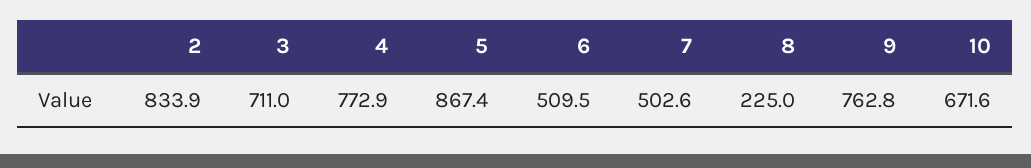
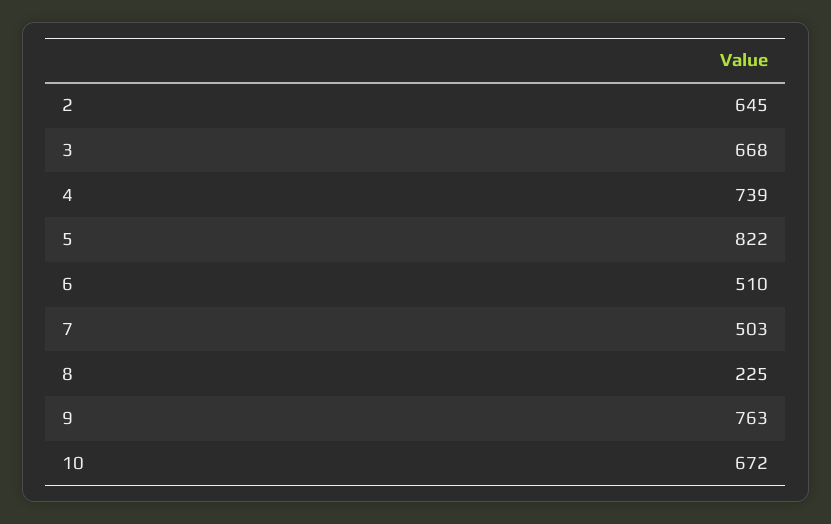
2: 833.9 -> 645
3: 711 -> 668
4: 772.9 -> 739
5: 867.4 -> 822

